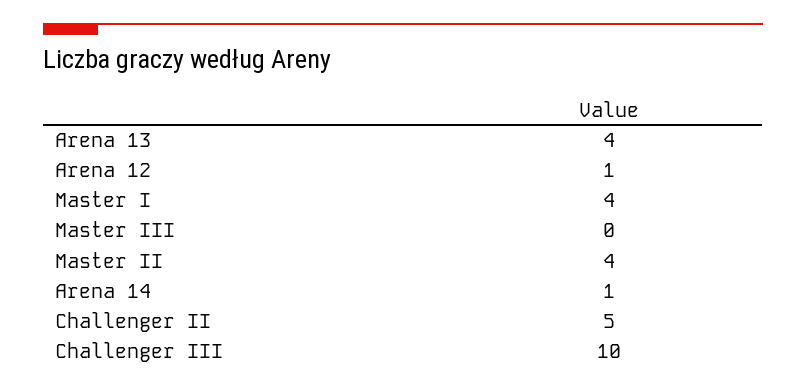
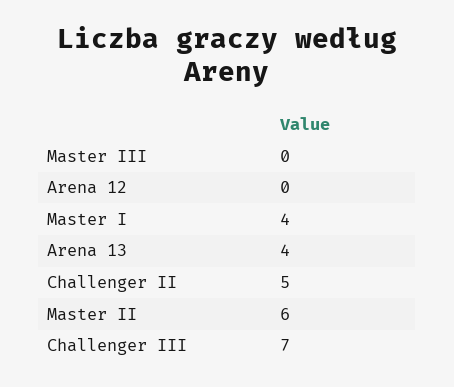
Arena 12: 1 -> 0
Master II: 4 -> 6
Arena 14: 1 -> none
Challenger III: 10 -> 7

